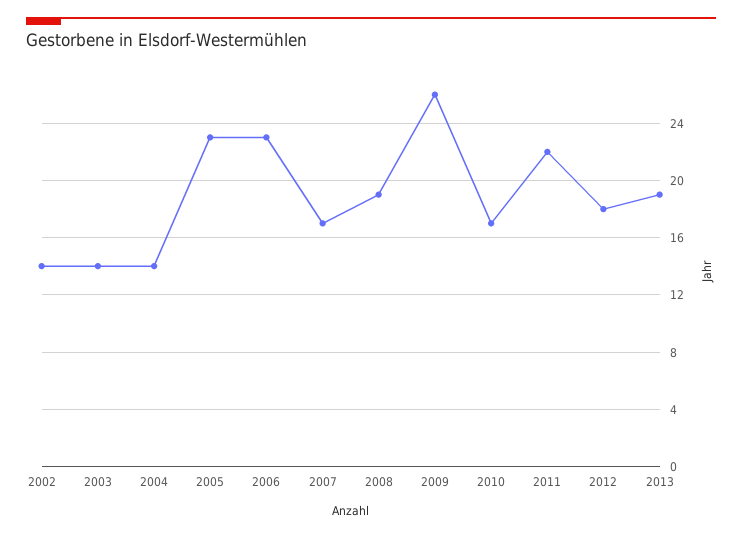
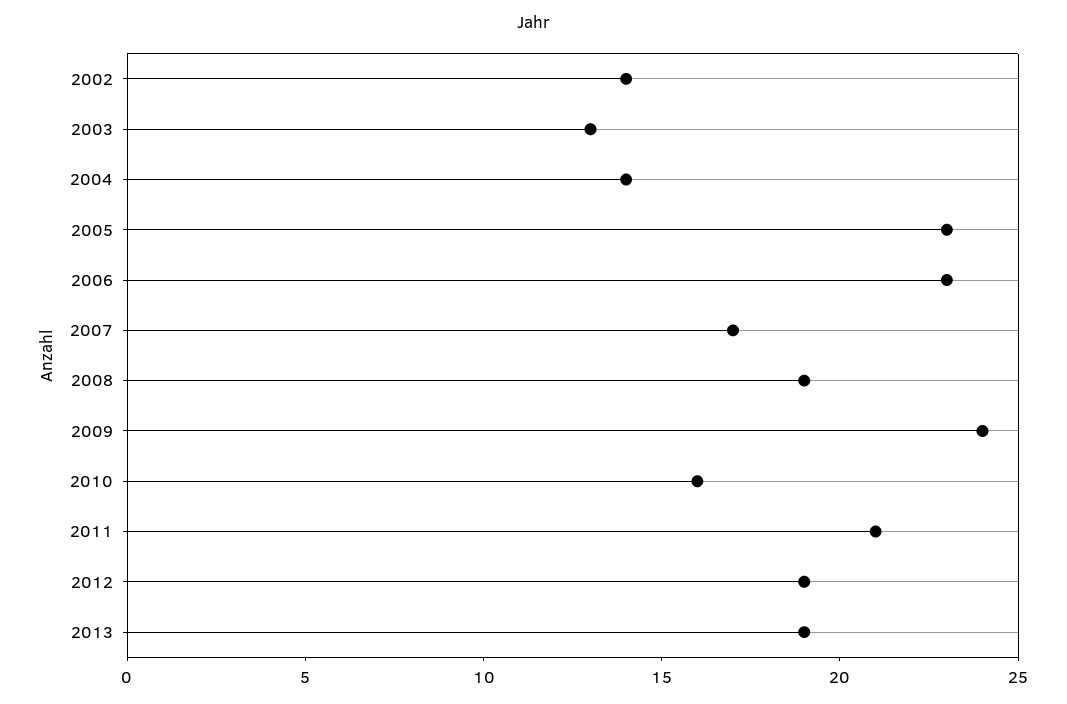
2003: 14 -> 13
2009: 26 -> 24
2010: 17 -> 16
2011: 22 -> 21
2012: 18 -> 19

